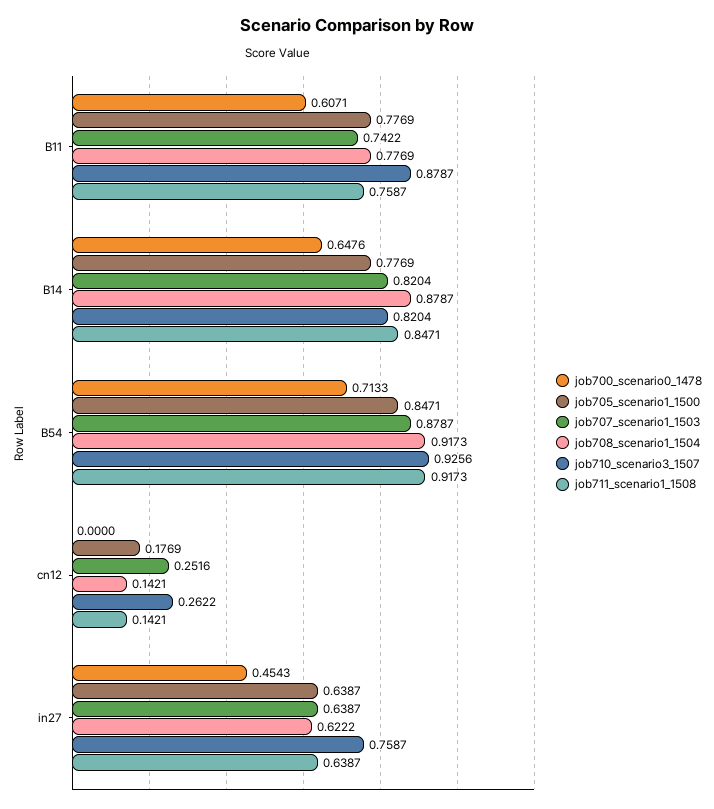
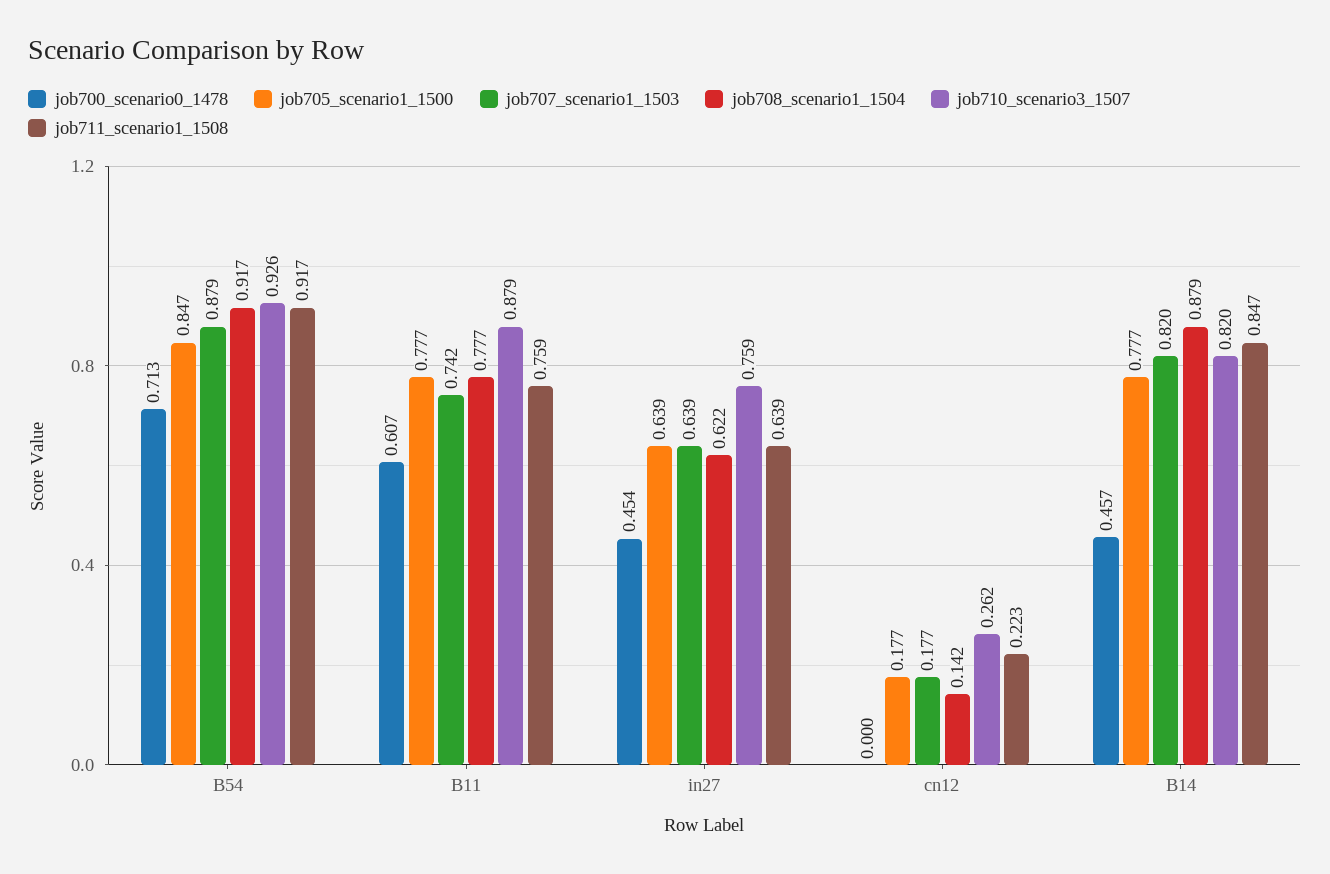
job700_scenario0_1478, B14: 0.6476 -> 0.457
job707_scenario1_1503, cn12: 0.2516 -> 0.177
job711_scenario1_1508, cn12: 0.1421 -> 0.223

